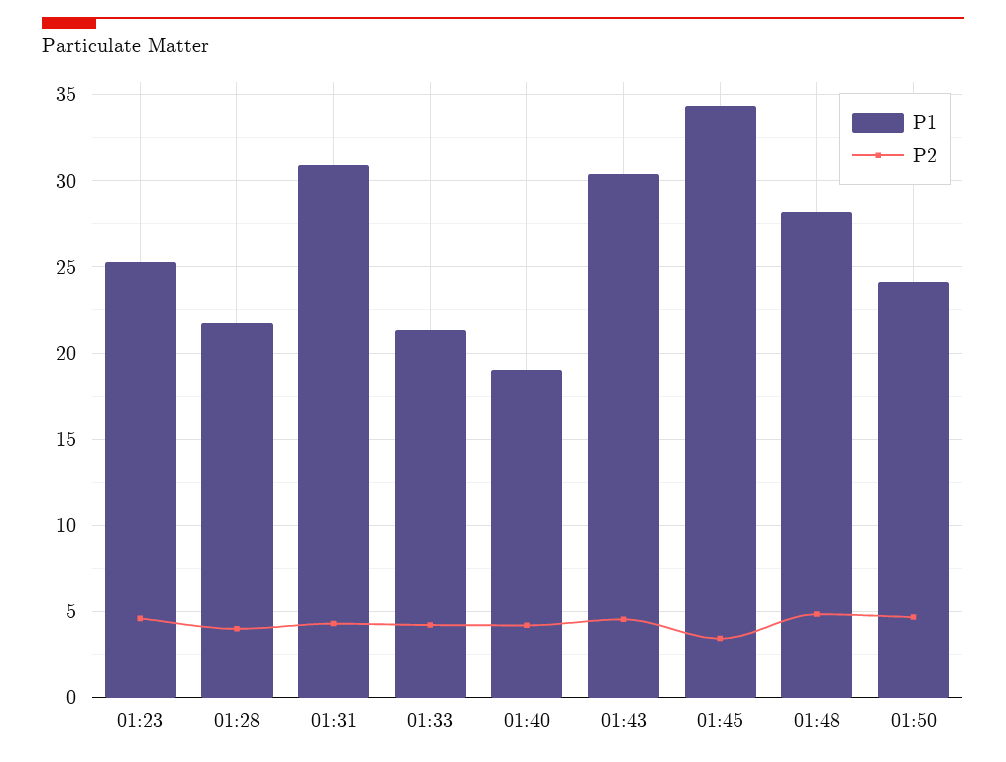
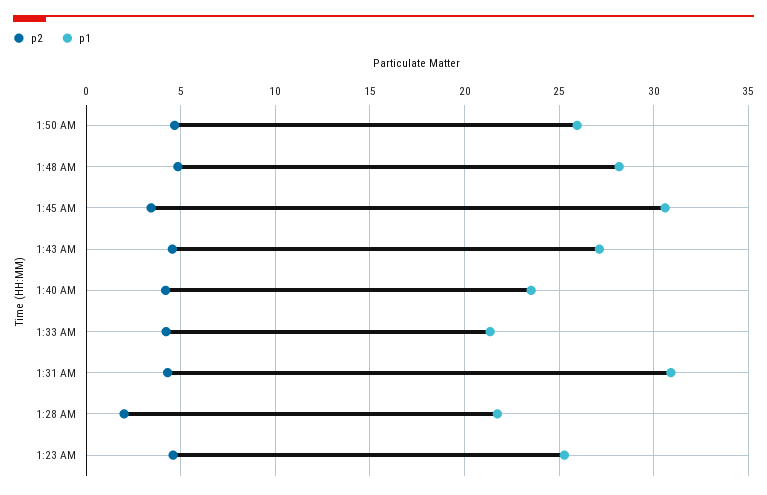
P2, 01:28: 4 -> 2
P1, 01:40: 19 -> 23.5
P1, 01:43: 30.5 -> 27
P1, 01:45: 34.5 -> 30.5
P1, 01:50: 24 -> 26

